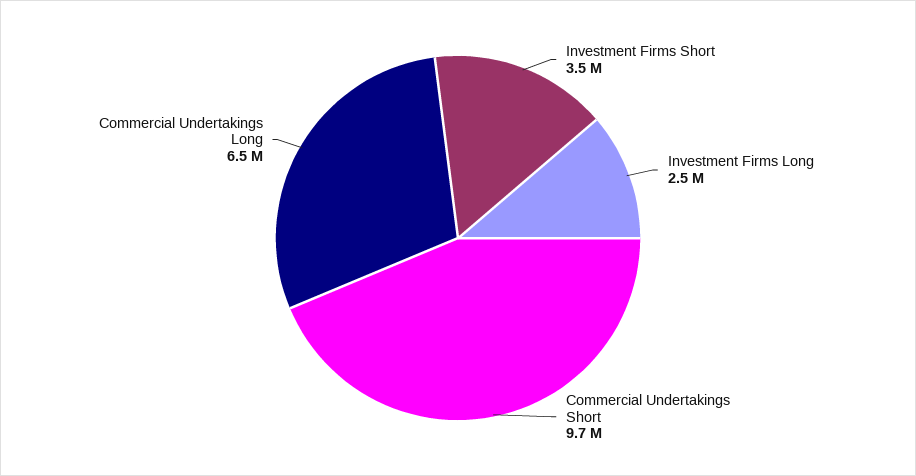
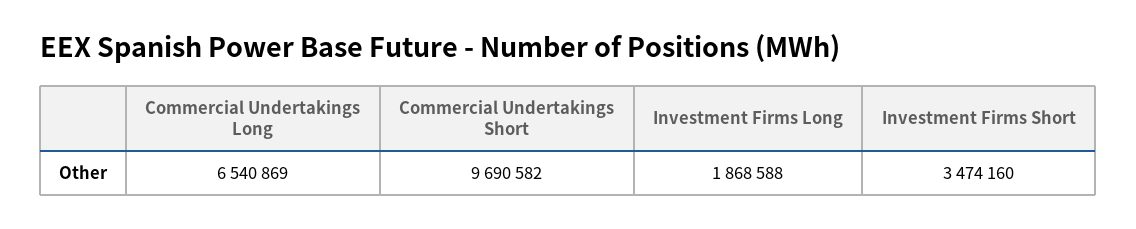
Investment Firms Long: 2500000 -> 1868588

